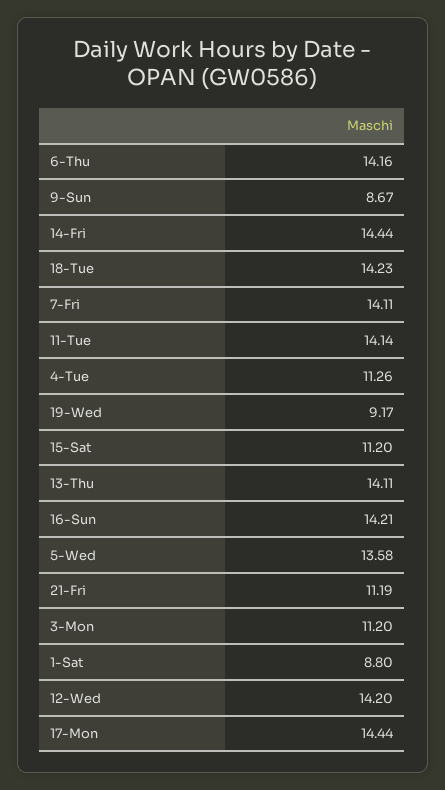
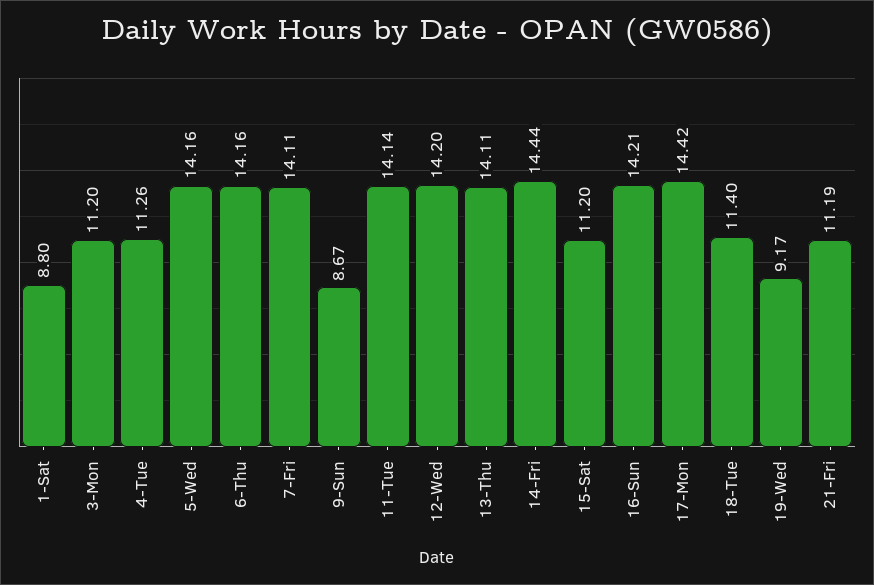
18-Tue: 14.23 -> 11.4
5-Wed: 13.58 -> 14.16
17-Mon: 14.44 -> 14.42

